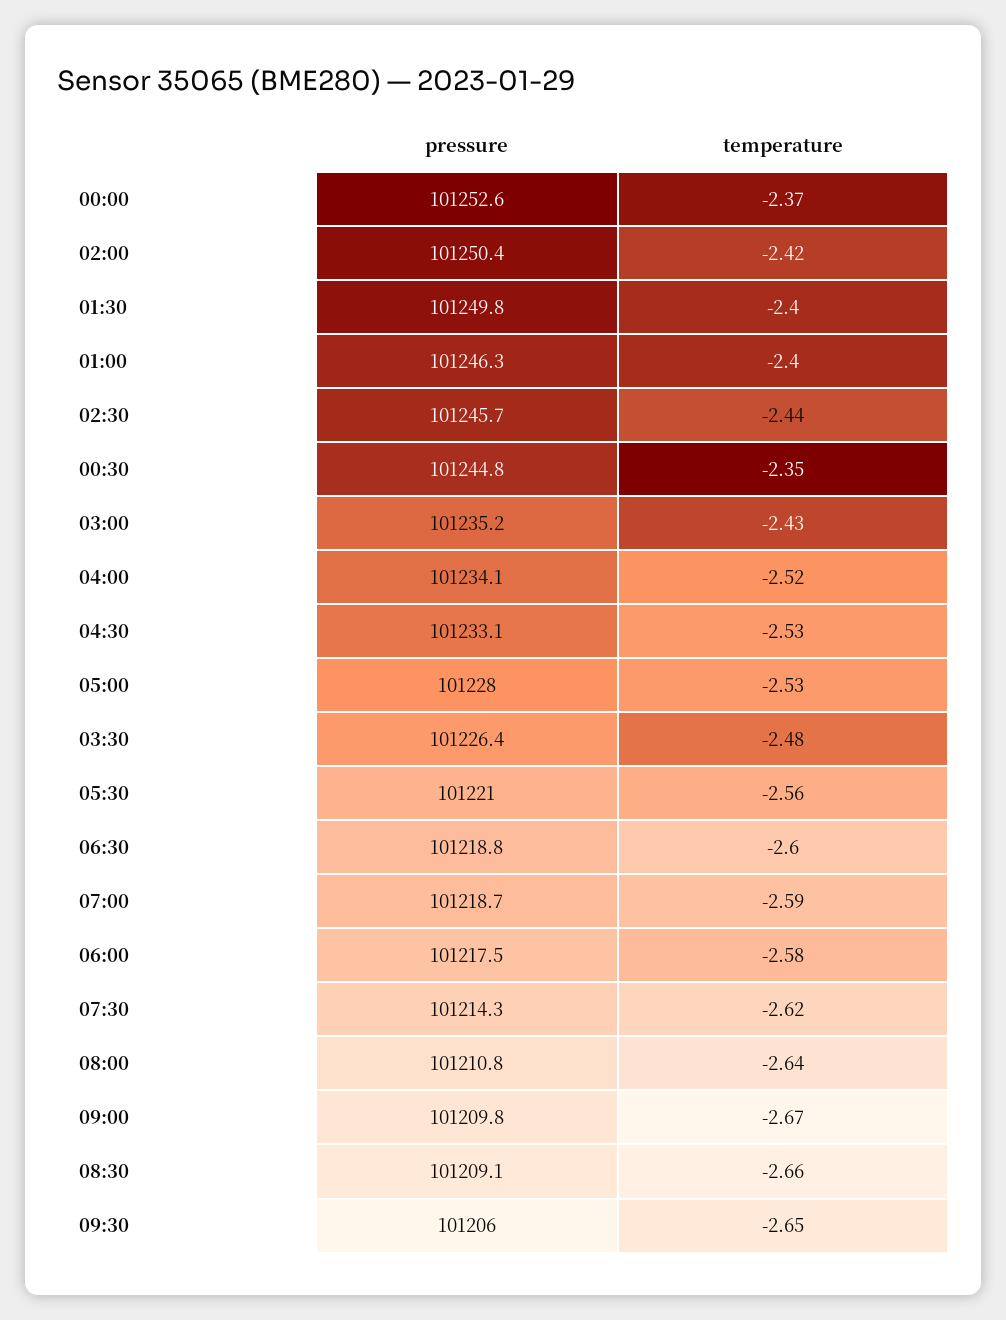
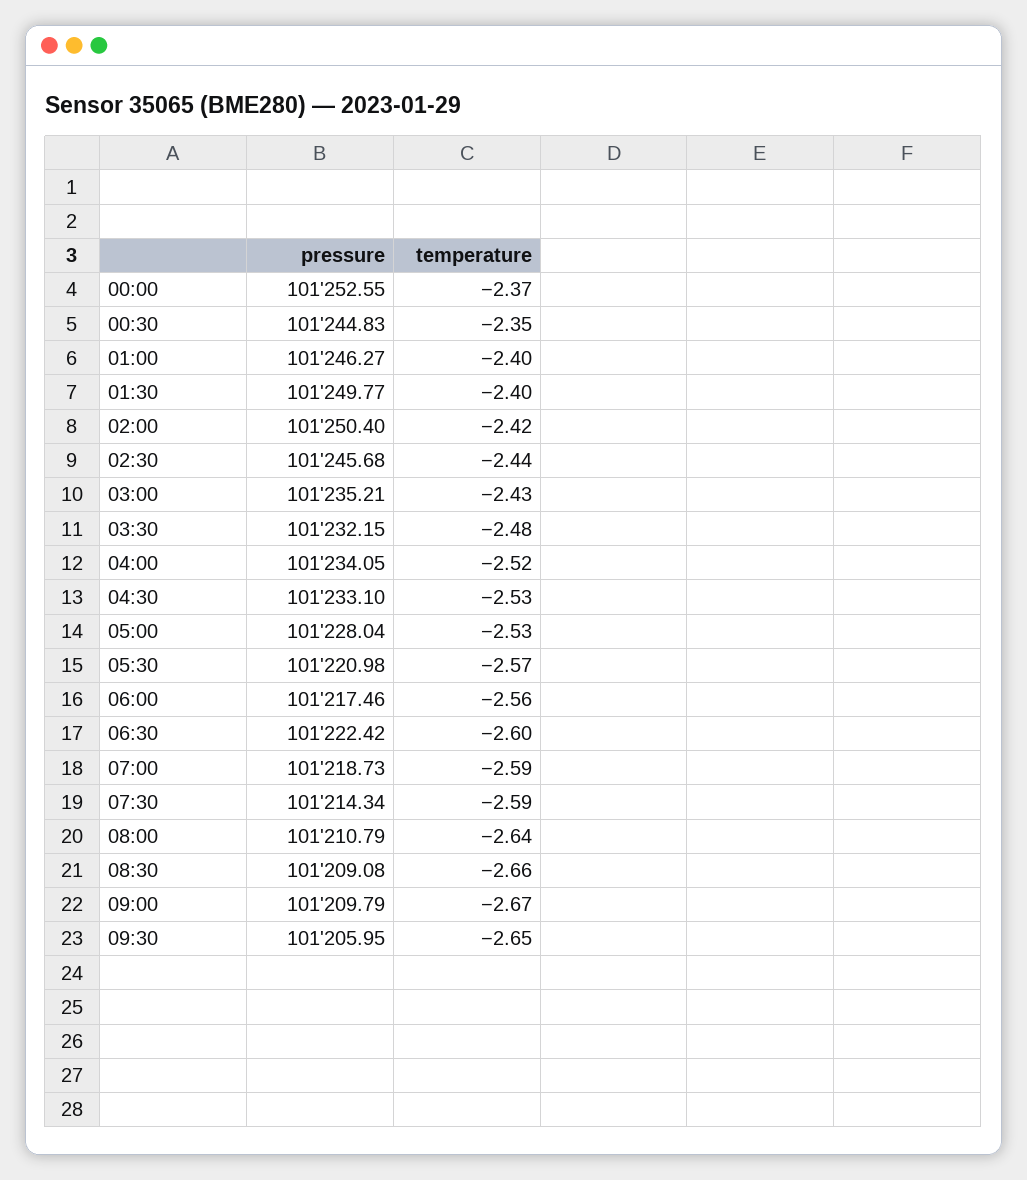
pressure, 03:30: 101226.4 -> 101232.15
temperature, 05:30: -2.56 -> -2.57
pressure, 06:30: 101218.8 -> 101222.42
temperature, 06:00: -2.58 -> -2.56
temperature, 07:30: -2.62 -> -2.59

